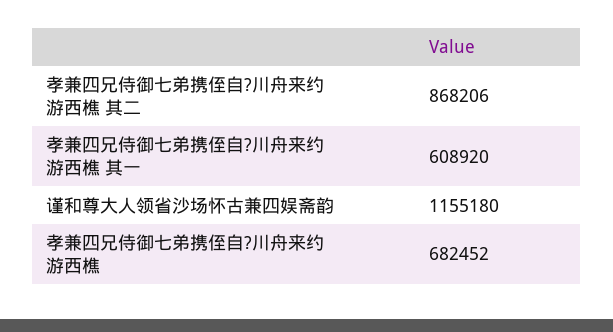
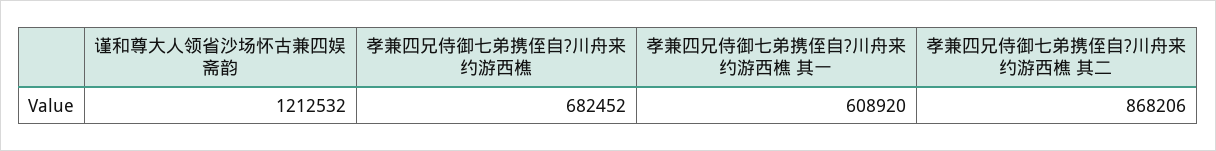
谨和尊大人领省沙场怀古兼四娱斋韵: 1155180 -> 1212532

